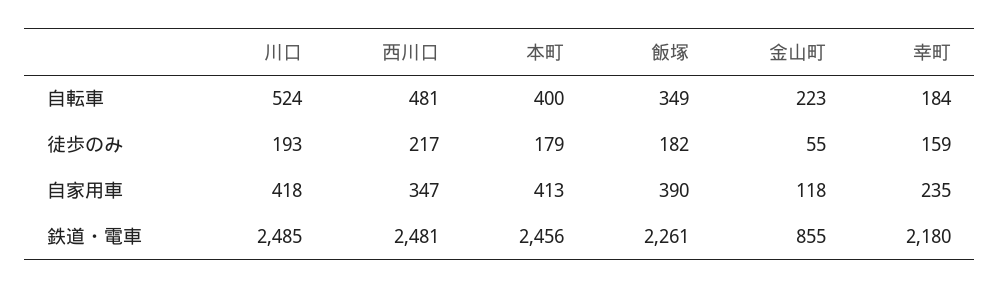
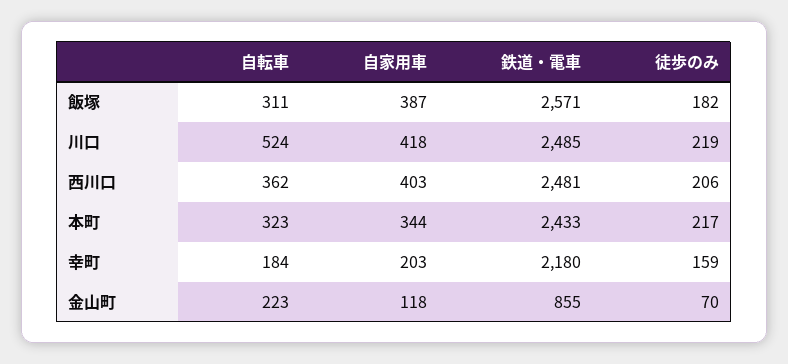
西川口, 自転車: 481 -> 362
本町, 自転車: 400 -> 323
飯塚, 自転車: 349 -> 311
川口, 徒歩のみ: 193 -> 219
西川口, 徒歩のみ: 217 -> 206
本町, 徒歩のみ: 179 -> 217
金山町, 徒歩のみ: 55 -> 70
西川口, 自家用車: 347 -> 403
本町, 自家用車: 413 -> 344
飯塚, 自家用車: 390 -> 387
幸町, 自家用車: 235 -> 203
本町, 鉄道・電車: 2456 -> 2433
飯塚, 鉄道・電車: 2261 -> 2571

